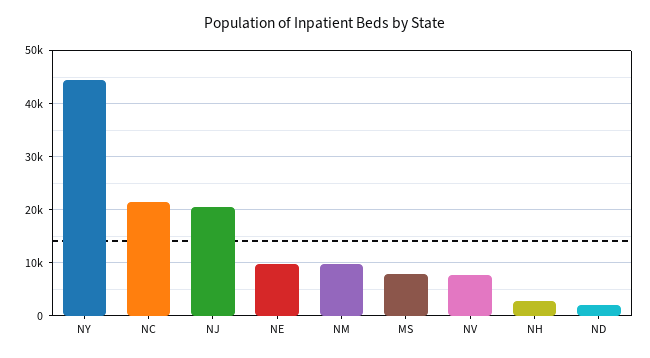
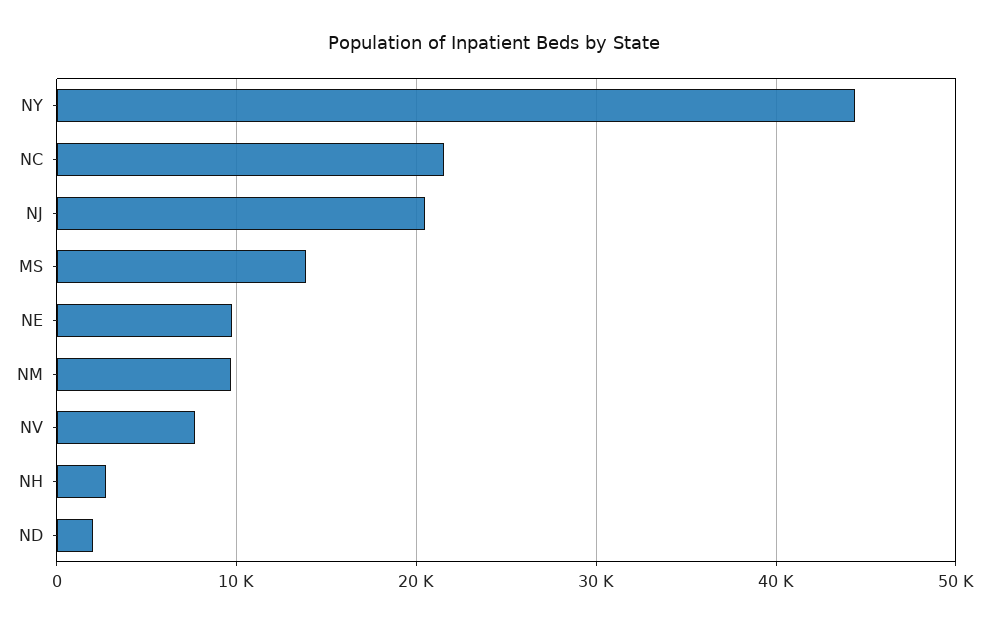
MS: 8000 -> 14000

